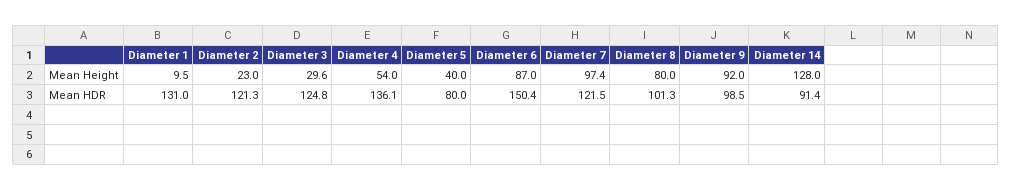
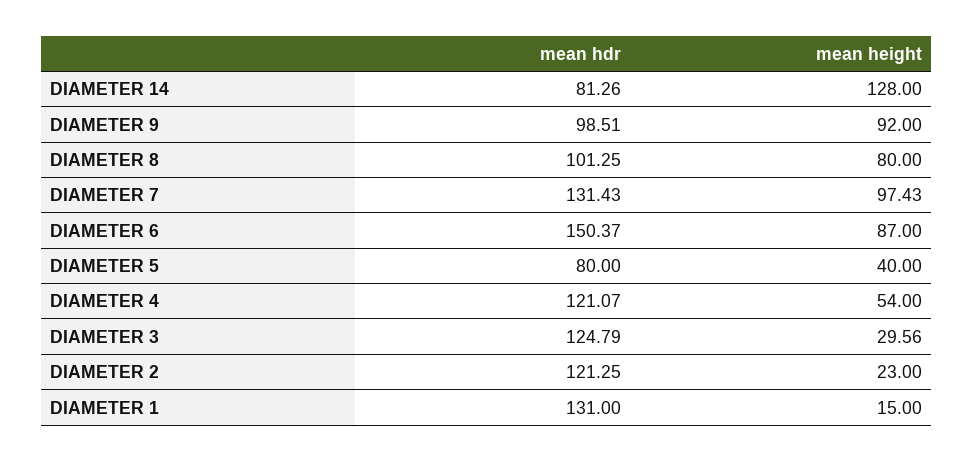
Diameter 1, Mean Height: 9.5 -> 15
Diameter 4, Mean HDR: 136.1 -> 121.07
Diameter 7, Mean HDR: 121.5 -> 131.43
Diameter 14, Mean HDR: 91.4 -> 81.26

